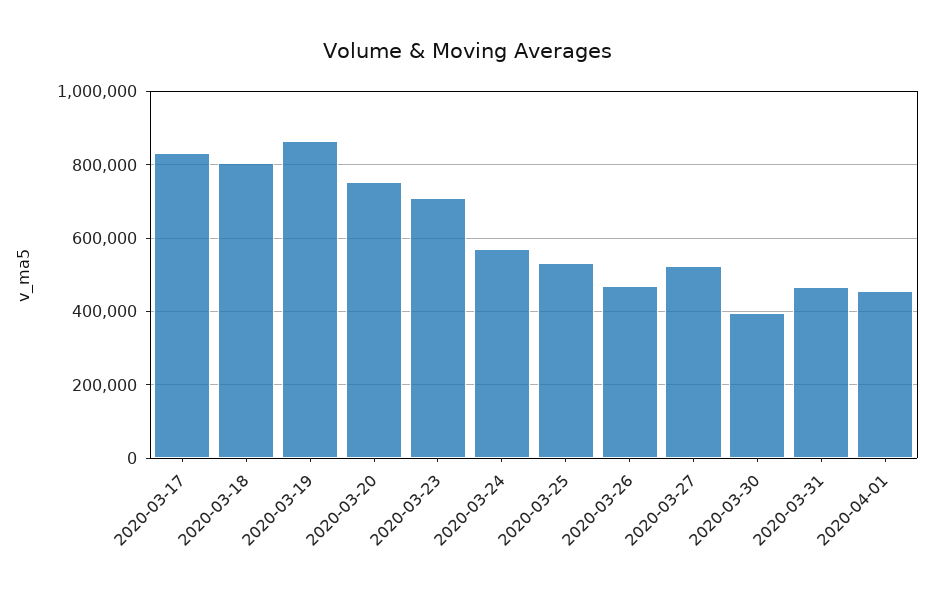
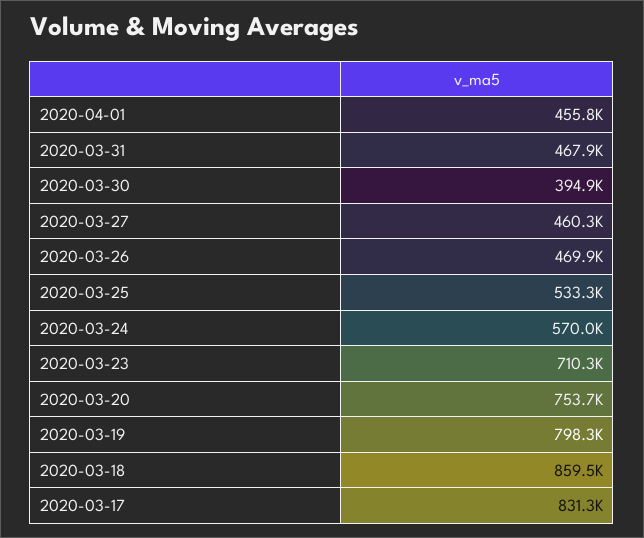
2020-03-18: 800000 -> 859500
2020-03-19: 860000 -> 798300
2020-03-27: 520000 -> 460300

